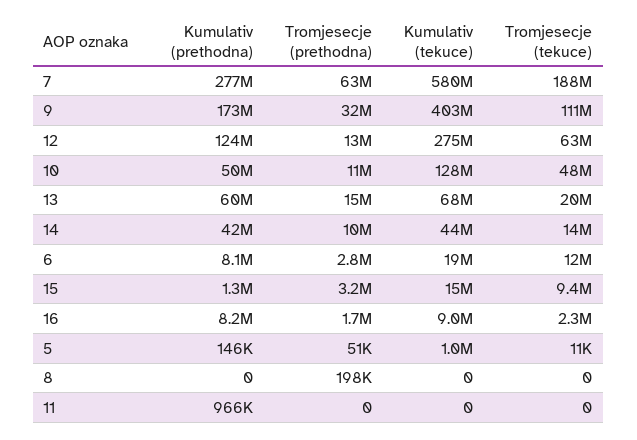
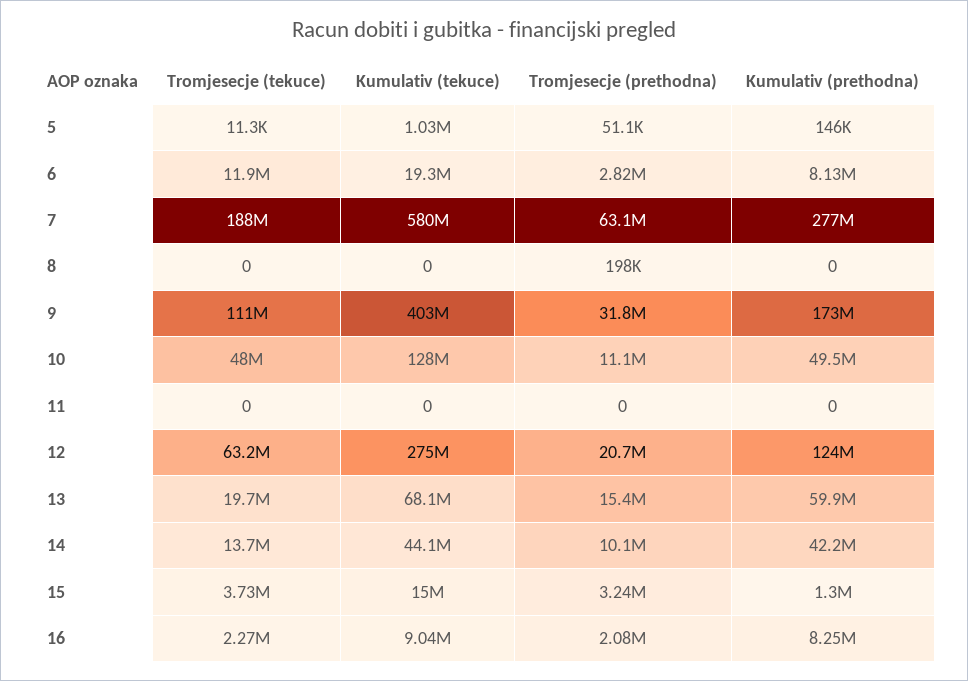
Tromjesecje (prethodna), 12: 13000000 -> 20700000
Tromjesecje (tekuce), 15: 9400000 -> 3730000
Tromjesecje (prethodna), 16: 1700000 -> 2080000
Kumulativ (prethodna), 11: 966000 -> 0

